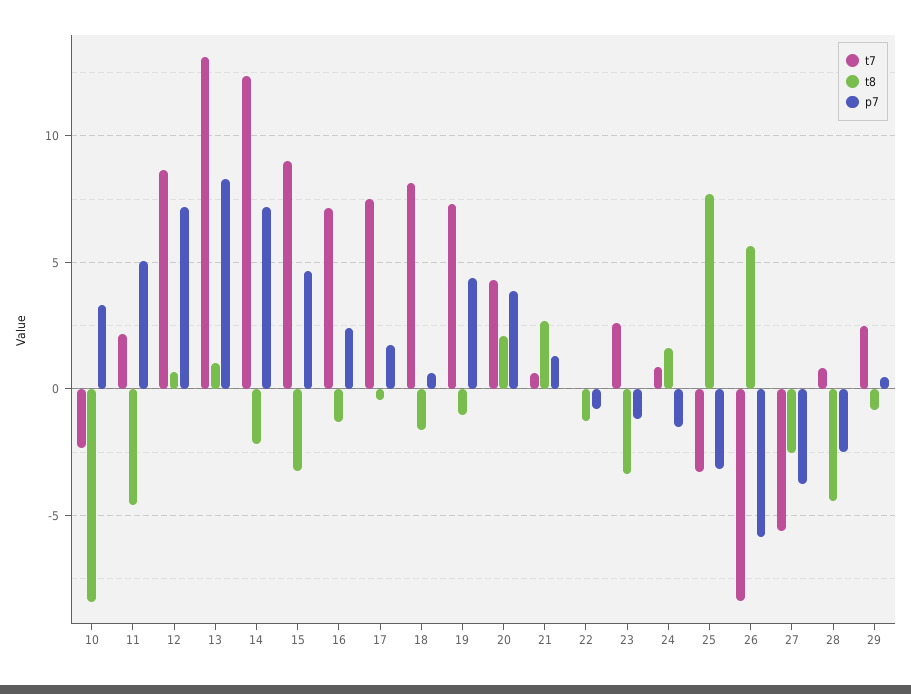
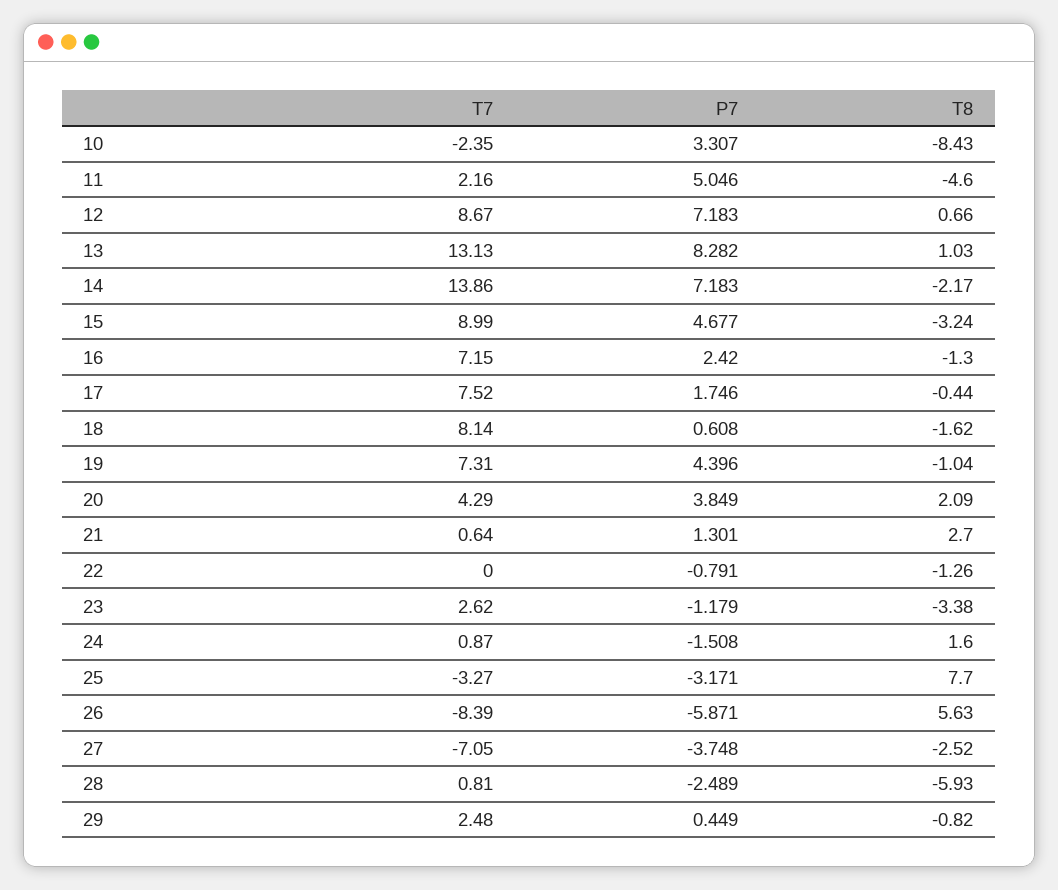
t7, 14: 12.5 -> 13.86
t7, 27: -5.5 -> -7.05
t8, 28: -4.5 -> -5.93

